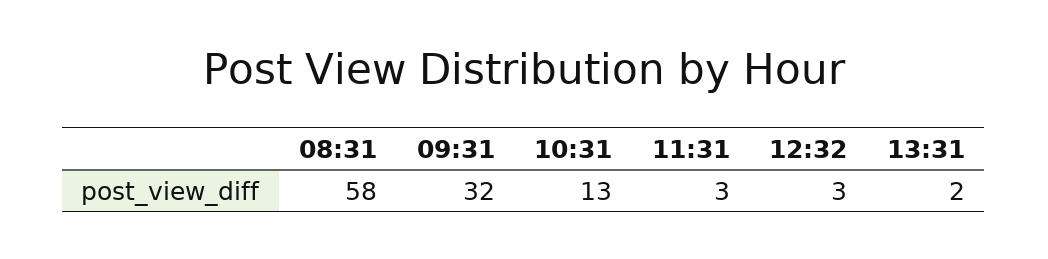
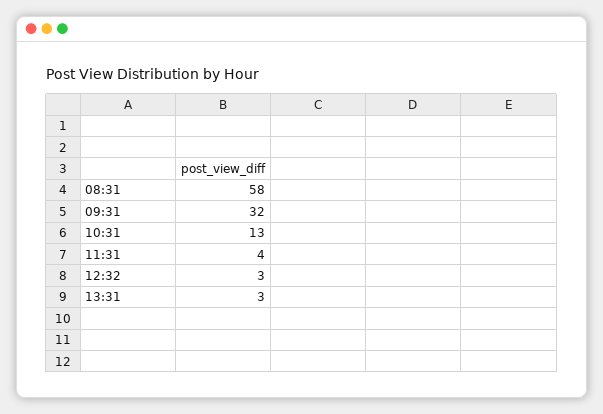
11:31: 3 -> 4
13:31: 2 -> 3

